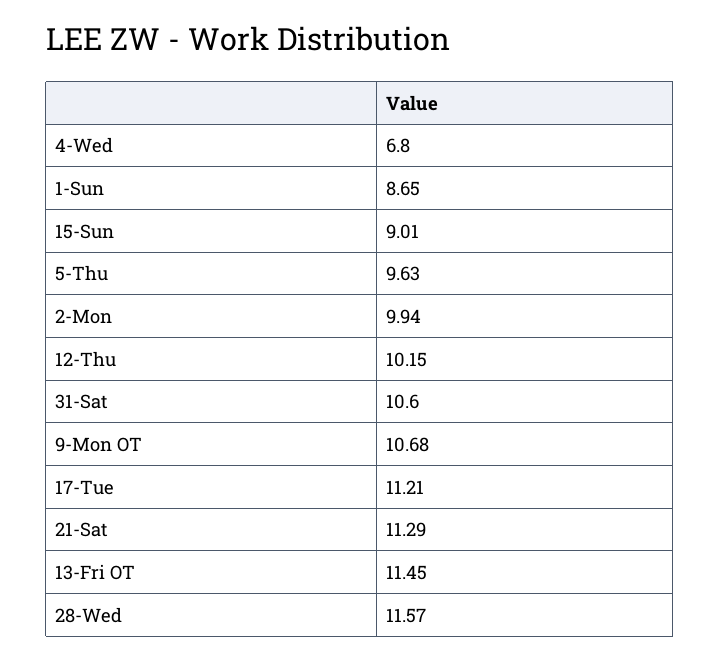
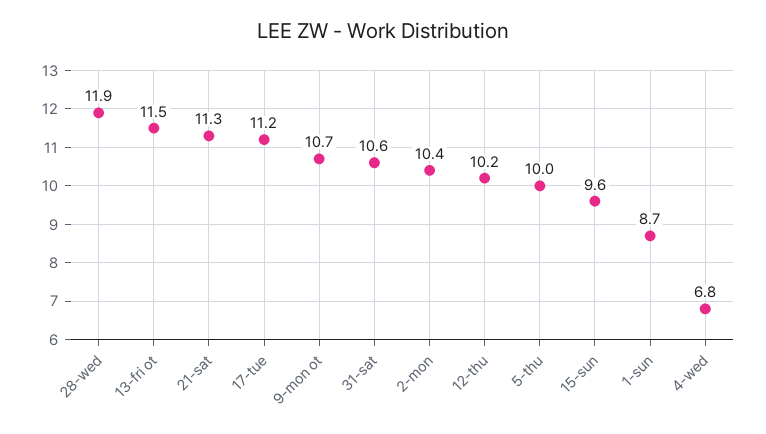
15-Sun: 9.01 -> 9.6
5-Thu: 9.63 -> 10
2-Mon: 9.94 -> 10.4
28-Wed: 11.57 -> 11.9

